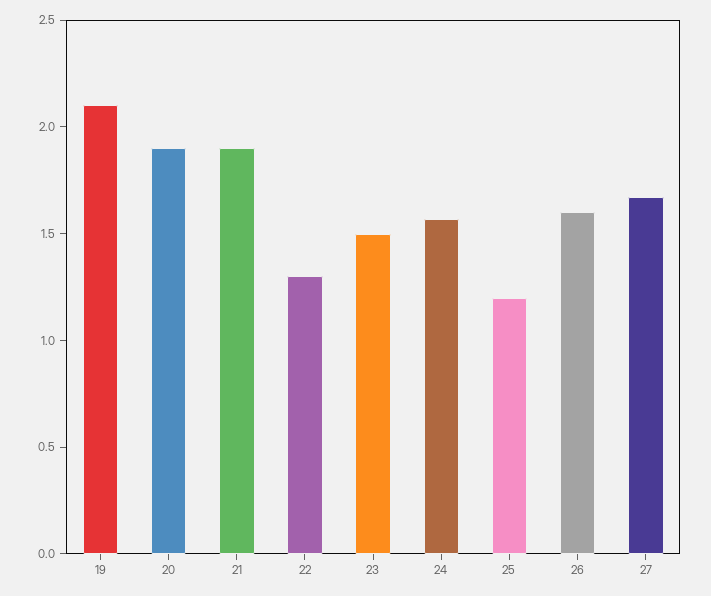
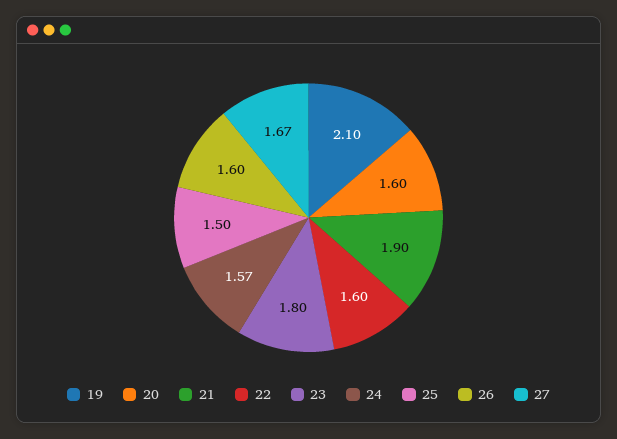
20: 1.9 -> 1.6
22: 1.3 -> 1.6
23: 1.5 -> 1.8
25: 1.2 -> 1.5

